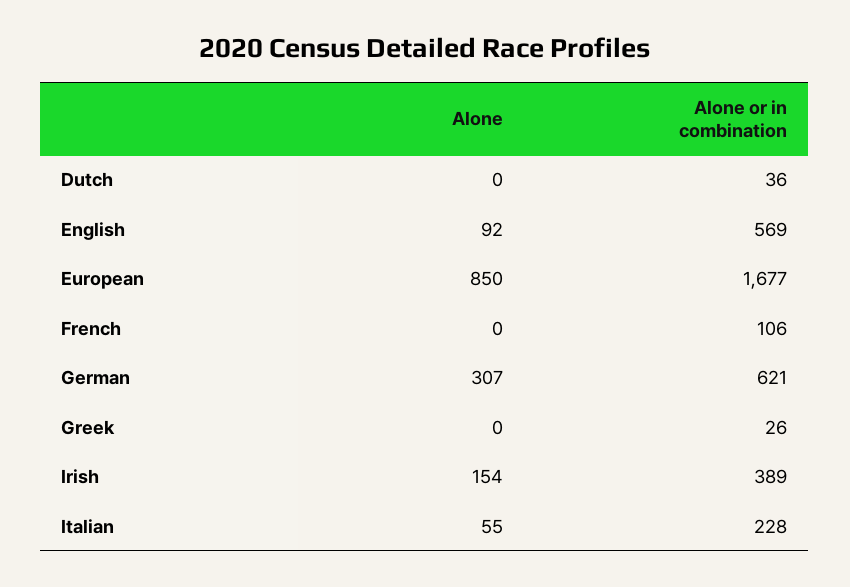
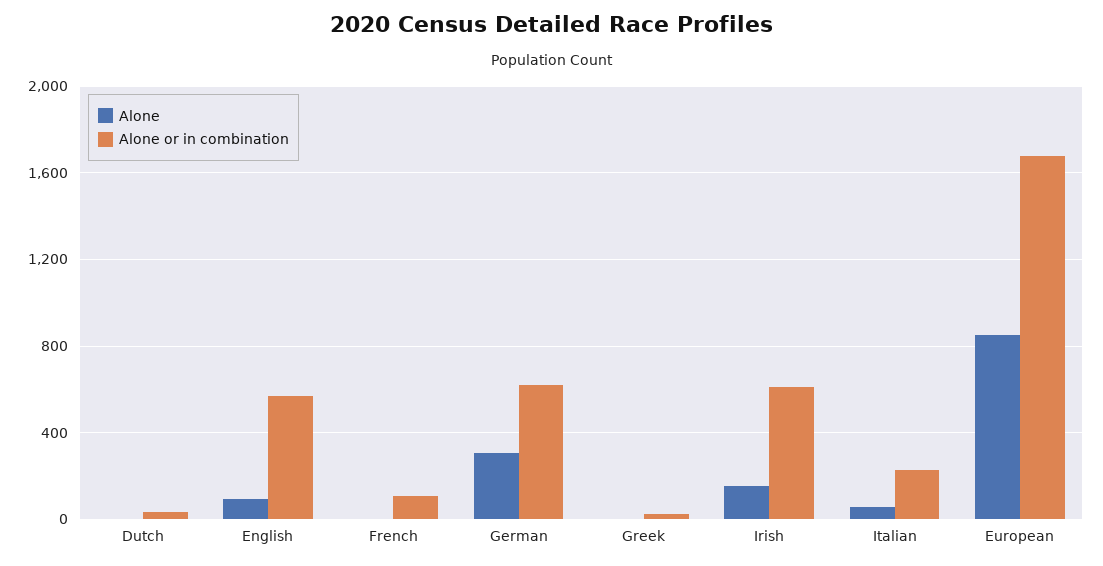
Alone or in combination, Irish: 389 -> 600

